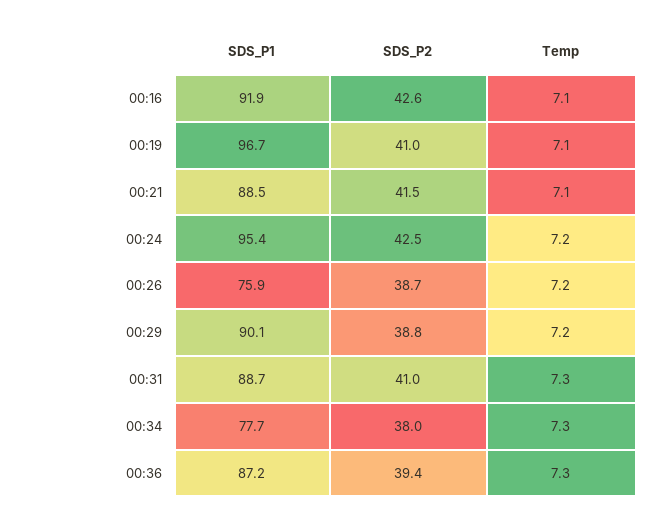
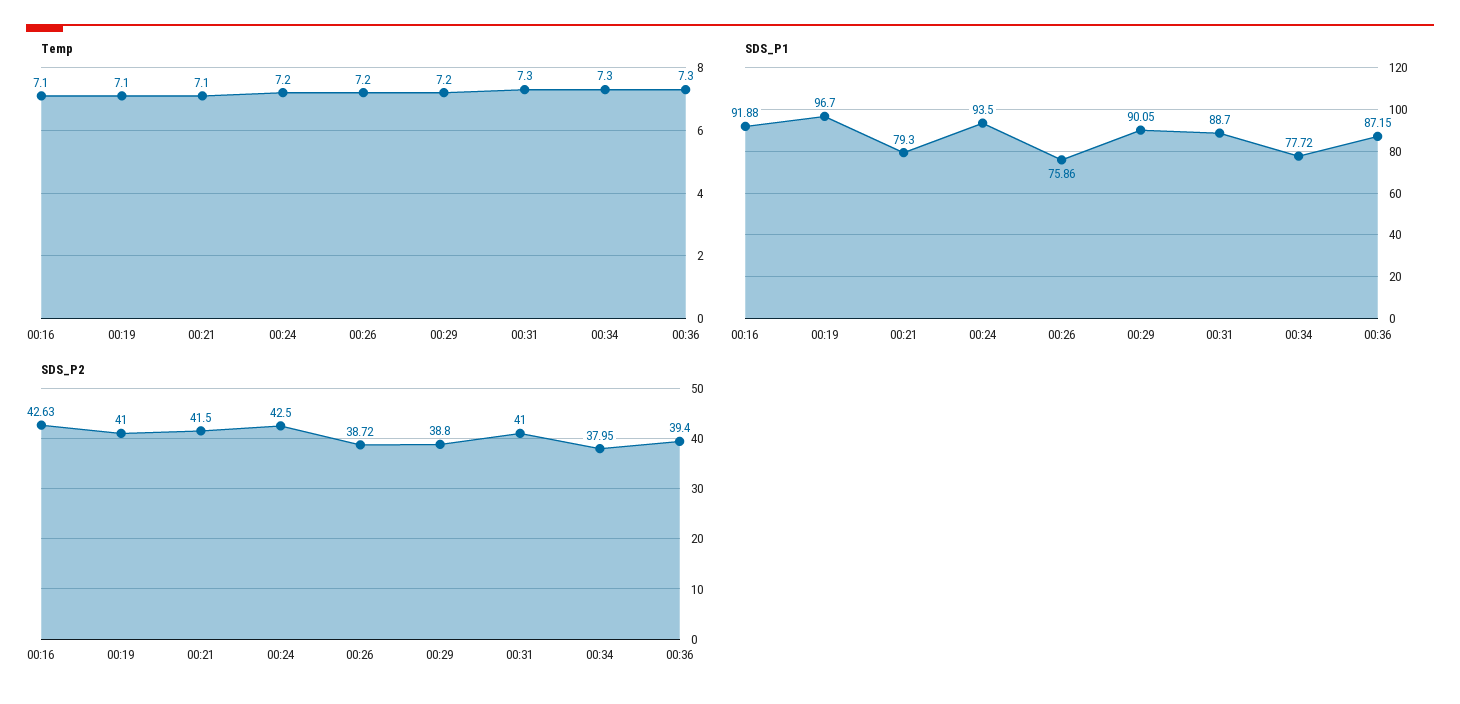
SDS_P1, 00:21: 88.5 -> 79.3
SDS_P1, 00:24: 95.4 -> 93.5

